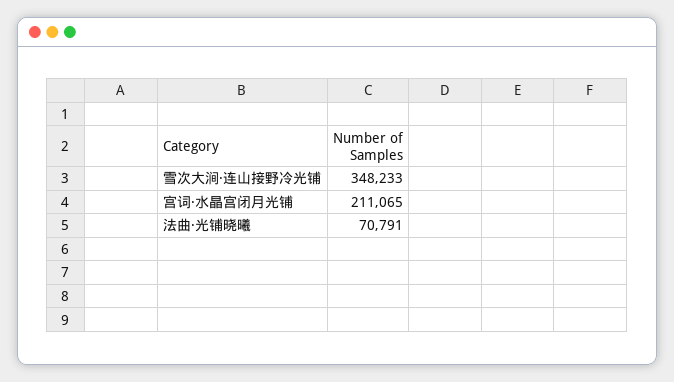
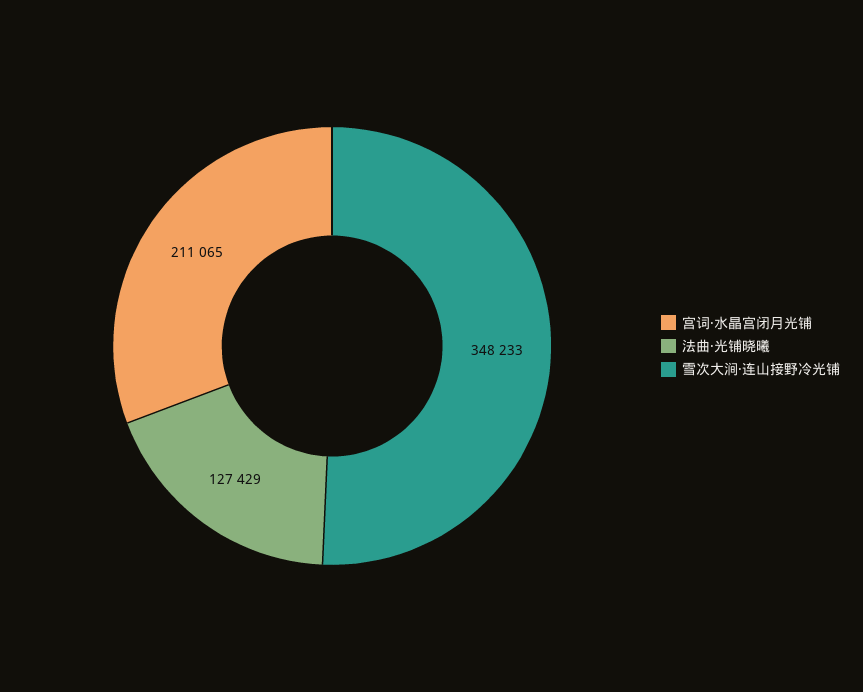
法曲·光铺晓曦: 70791 -> 127429

